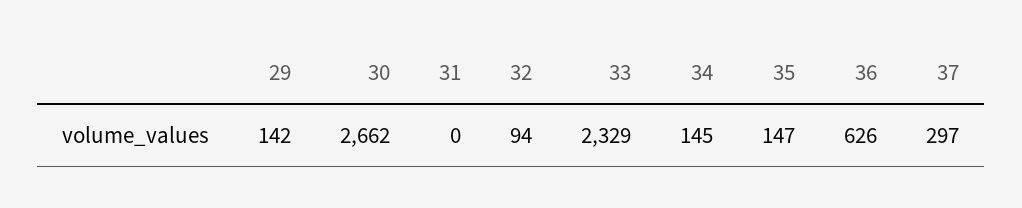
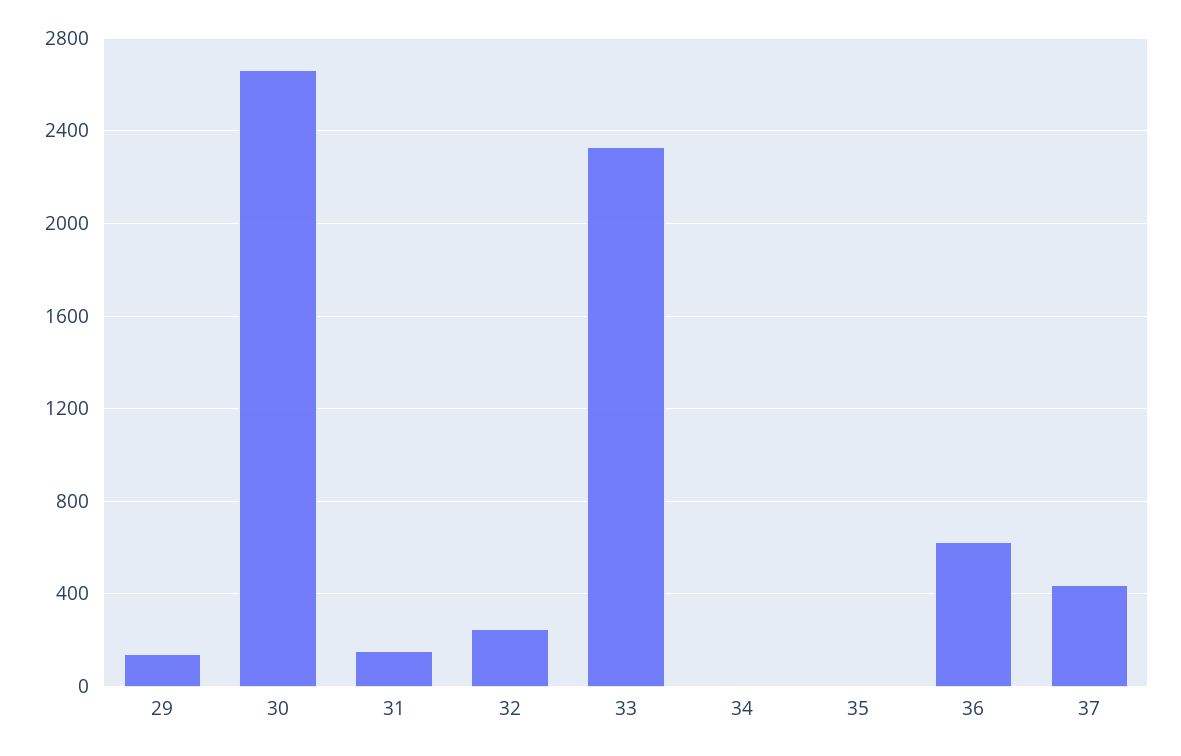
31: 0 -> 150
32: 94 -> 250
34: 145 -> 0
35: 147 -> 0
37: 297 -> 450

